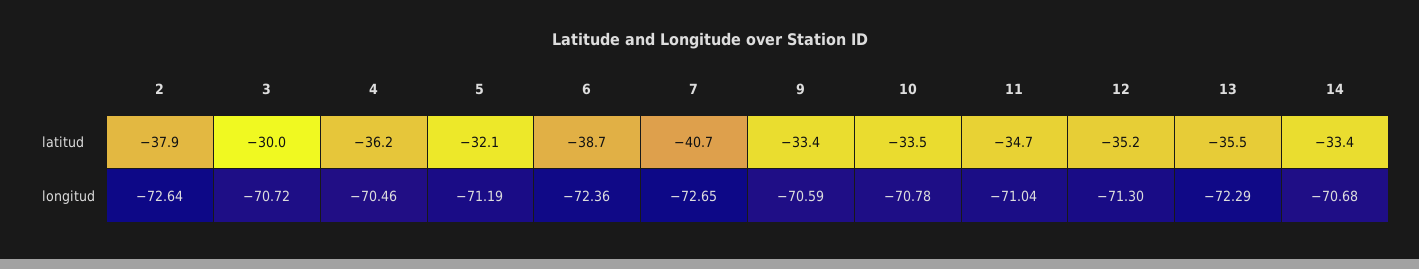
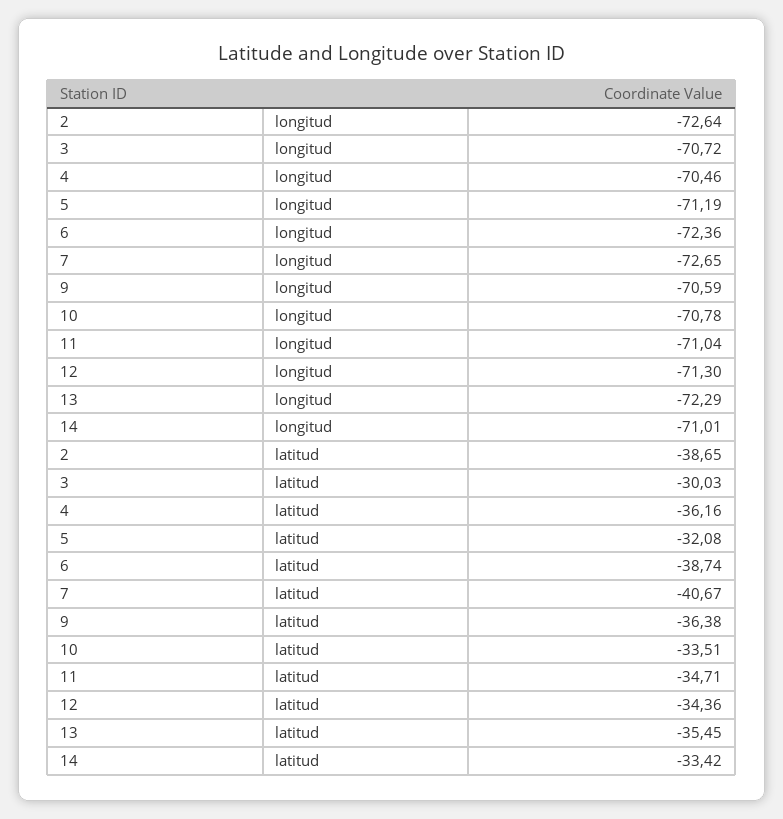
2, latitud: -37.9 -> -38.65
9, latitud: -33.4 -> -36.38
12, latitud: -35.2 -> -34.36
14, longitud: -70.68 -> -71.01

